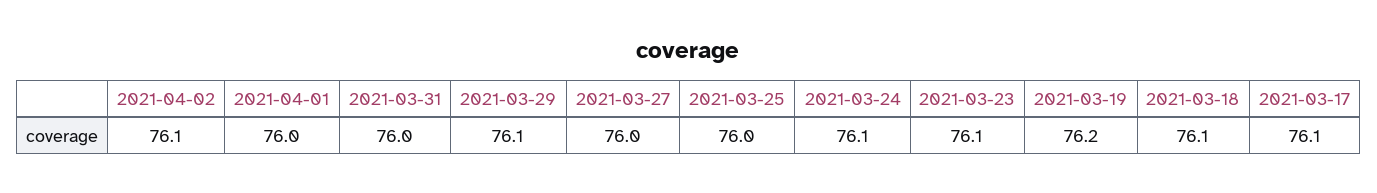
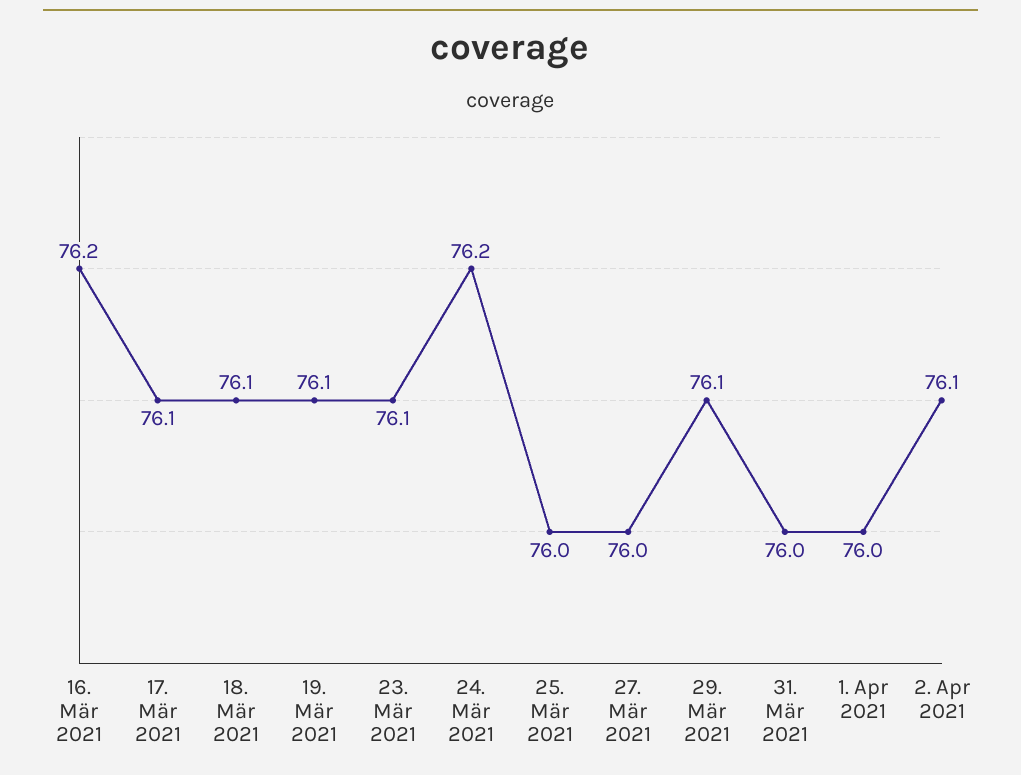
2021-03-24: 76.1 -> 76.2
2021-03-19: 76.2 -> 76.1
16. Mär 2021: none -> 76.2

